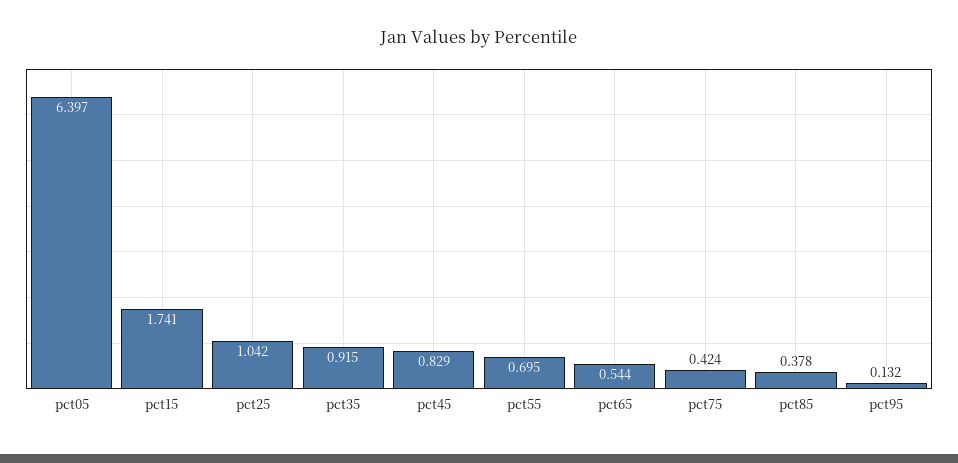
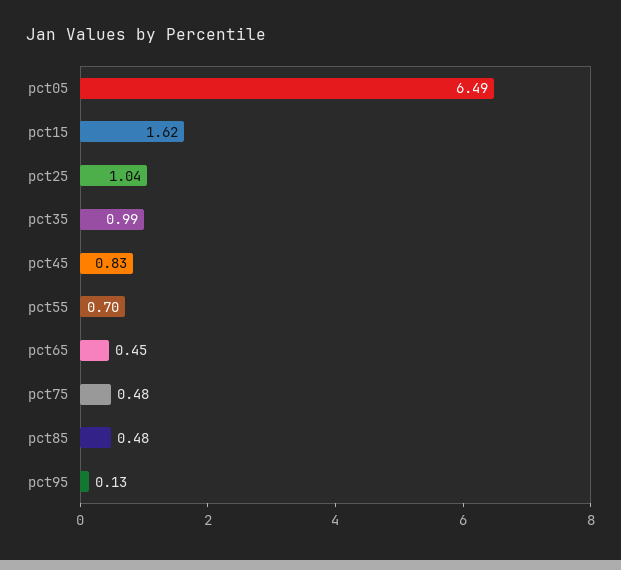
pct05: 6.397 -> 6.49
pct15: 1.741 -> 1.62
pct35: 0.915 -> 0.99
pct65: 0.544 -> 0.45
pct75: 0.424 -> 0.48
pct85: 0.378 -> 0.48

